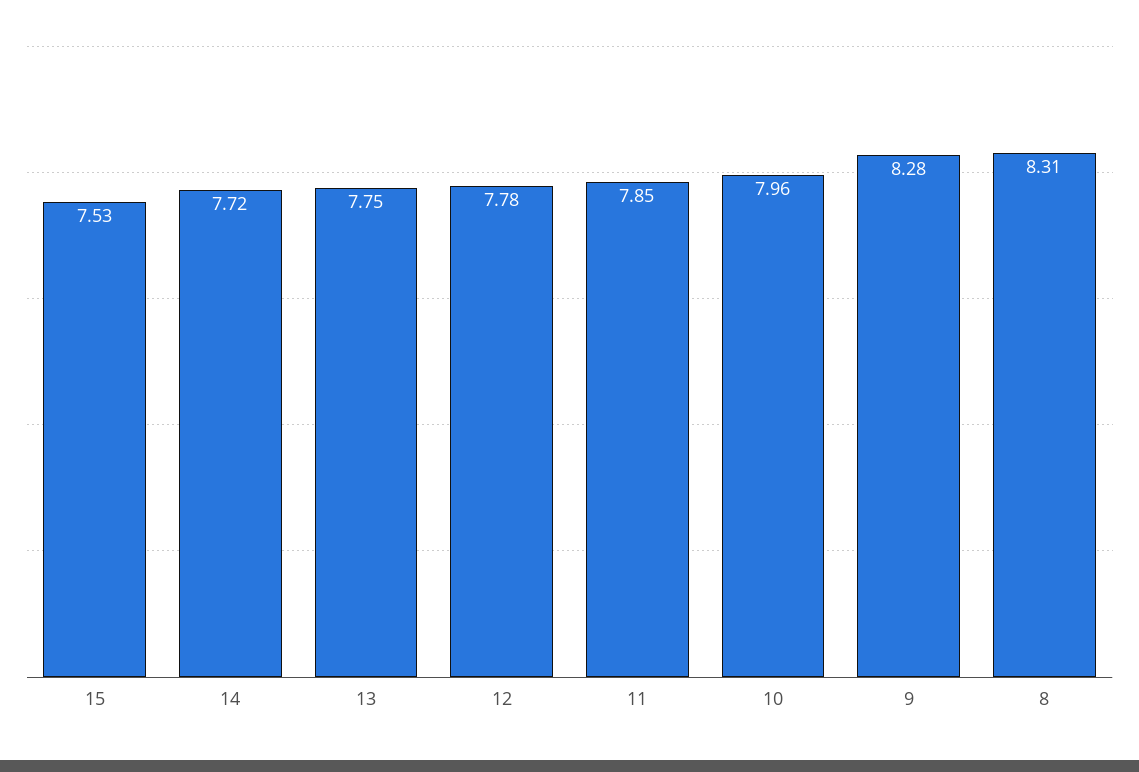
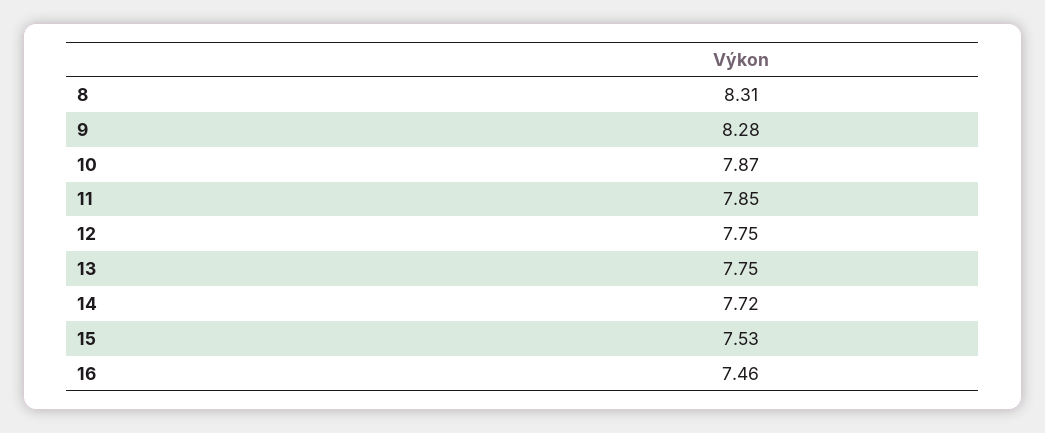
12: 7.78 -> 7.75
10: 7.96 -> 7.87
16: none -> 7.46

